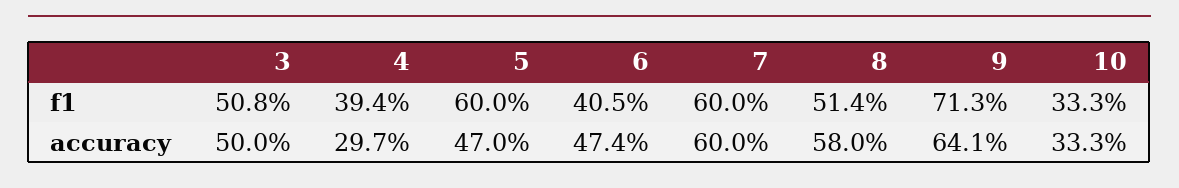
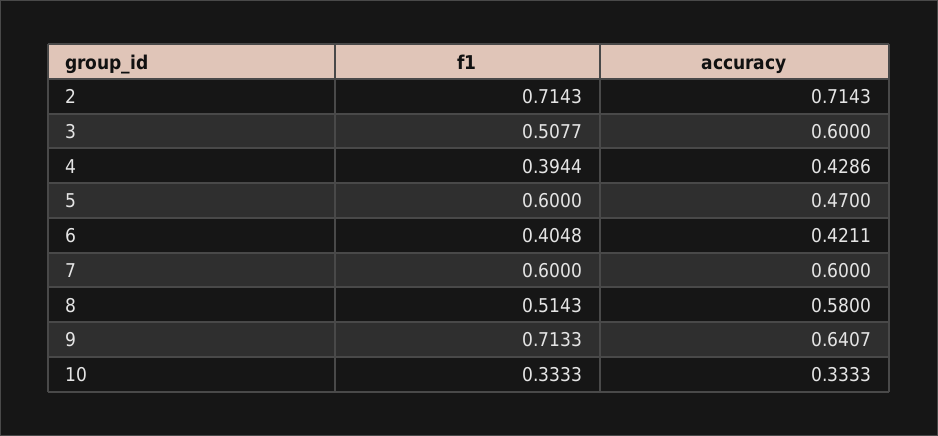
3, accuracy: 0.5 -> 0.6
4, accuracy: 0.297 -> 0.4286
6, accuracy: 0.474 -> 0.4211
2, f1: none -> 0.7143
2, accuracy: none -> 0.7143

